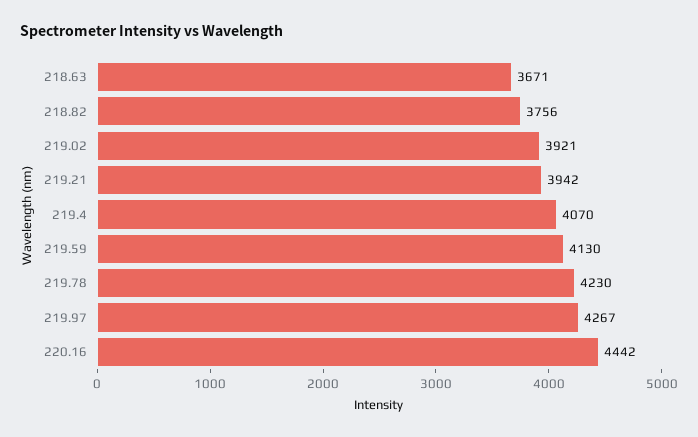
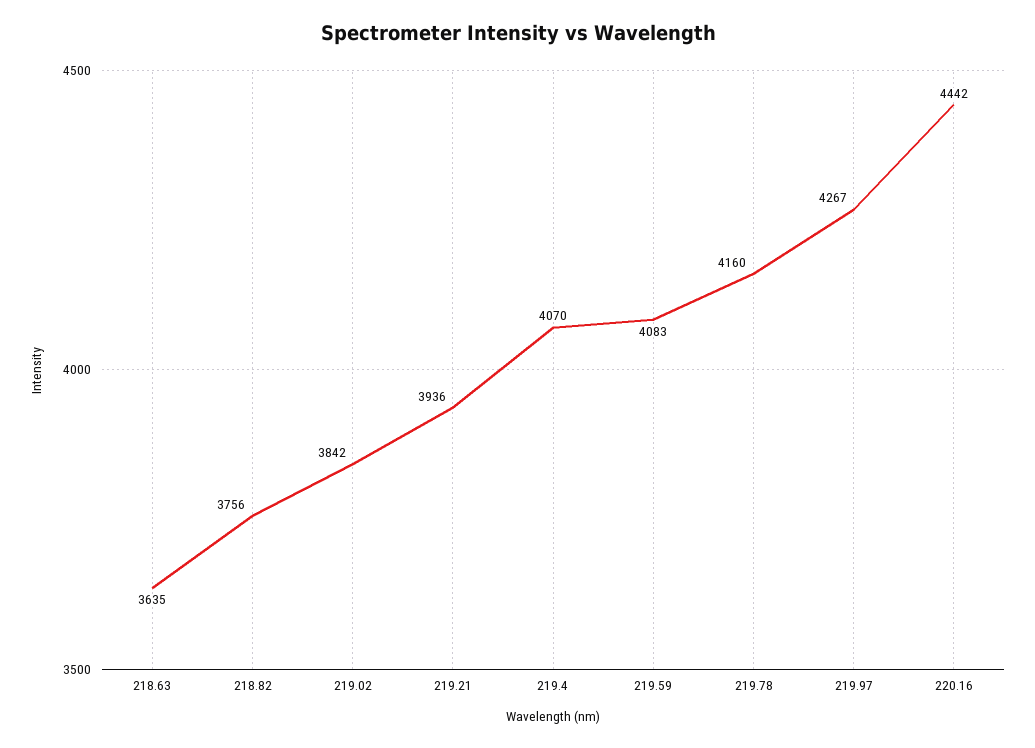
218.63: 3671 -> 3635
219.02: 3921 -> 3842
219.21: 3942 -> 3936
219.59: 4130 -> 4083
219.78: 4230 -> 4160

